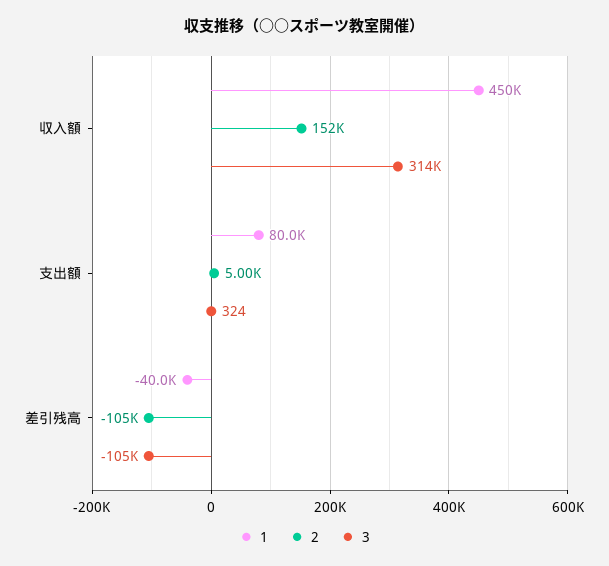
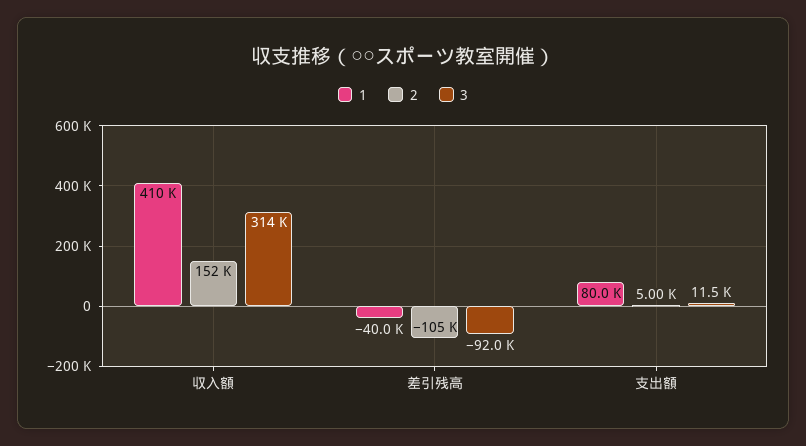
1, 収入額: 450000 -> 410000
3, 支出額: 324 -> 11500
3, 差引残高: -105000 -> -92000

